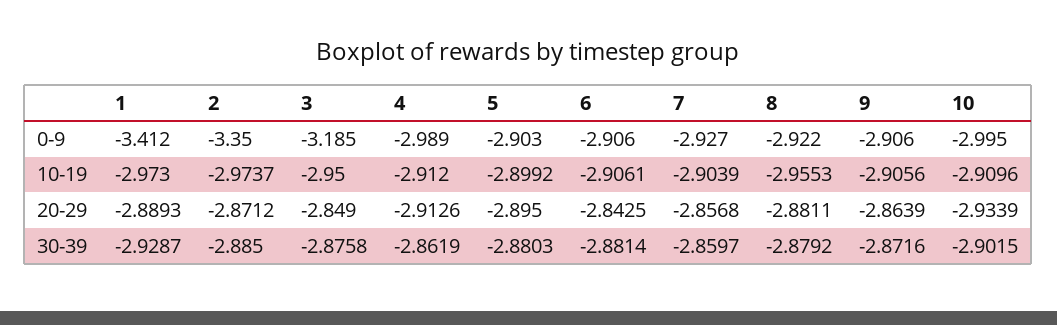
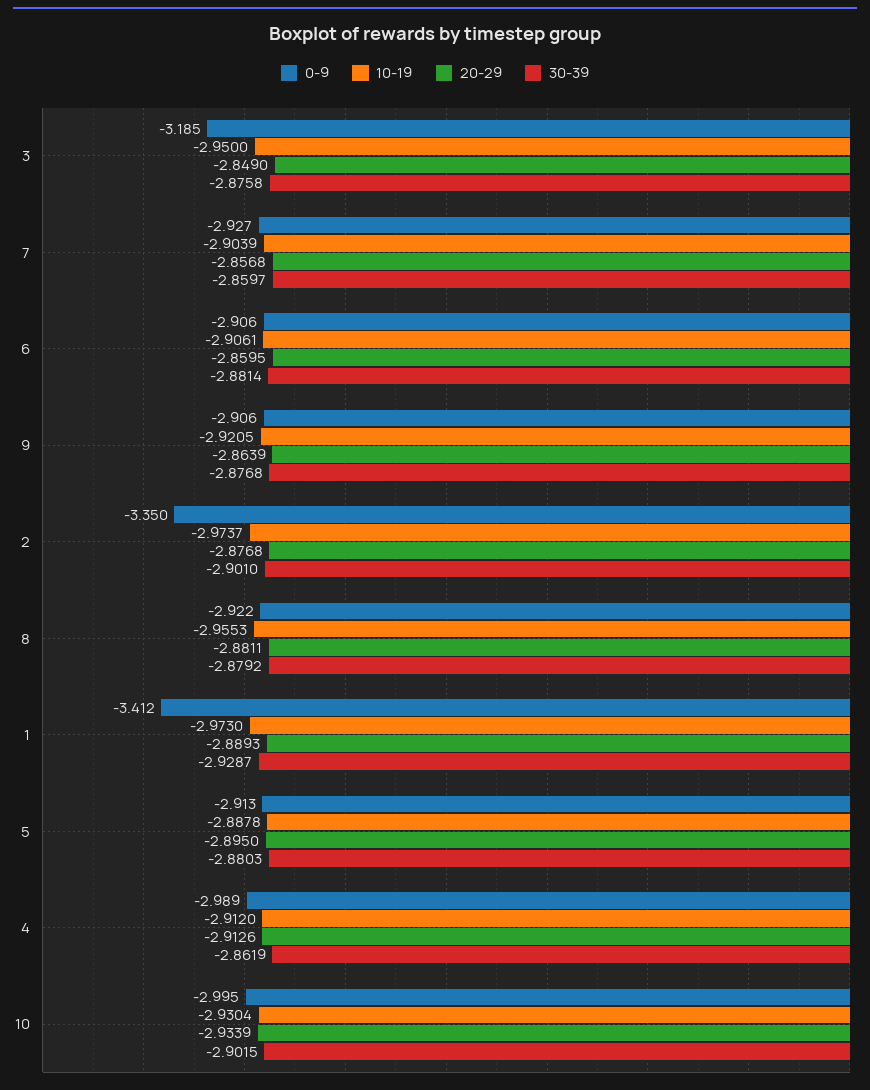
0-9, 5: -2.903 -> -2.913
10-19, 5: -2.8992 -> -2.8878
10-19, 9: -2.9056 -> -2.9205
10-19, 10: -2.9096 -> -2.9304
20-29, 2: -2.8712 -> -2.8768
20-29, 6: -2.8425 -> -2.8595
30-39, 2: -2.885 -> -2.901
30-39, 9: -2.8716 -> -2.8768

